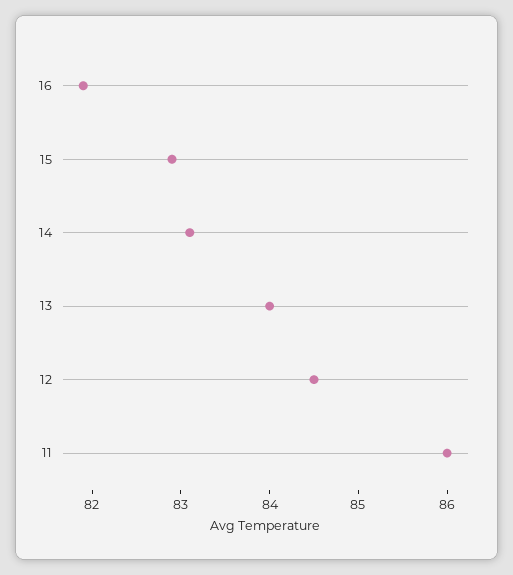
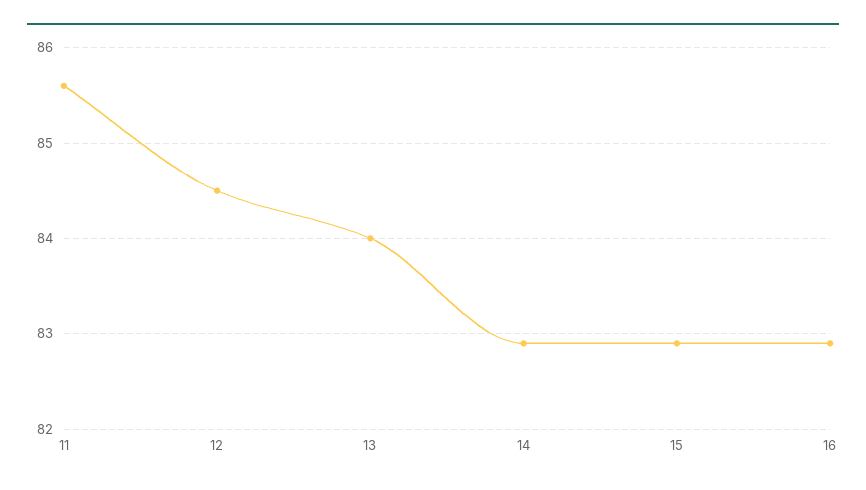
16: 81.9 -> 82.9
14: 83.1 -> 82.9
11: 86 -> 85.6

